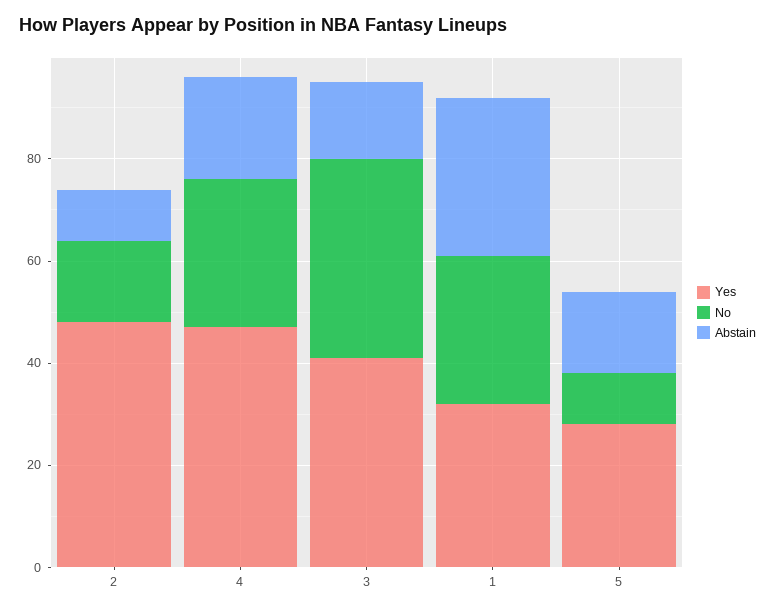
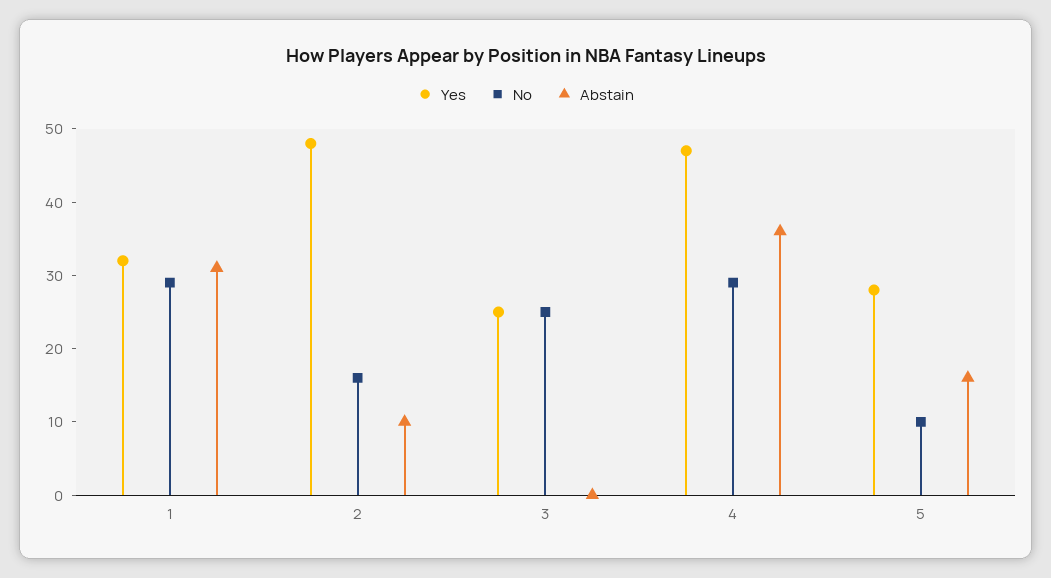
Abstain, 4: 20 -> 35
Yes, 3: 40 -> 25
No, 3: 40 -> 25
Abstain, 3: 15 -> 0

